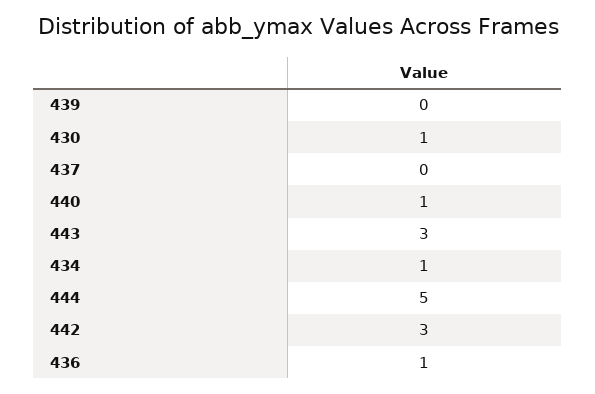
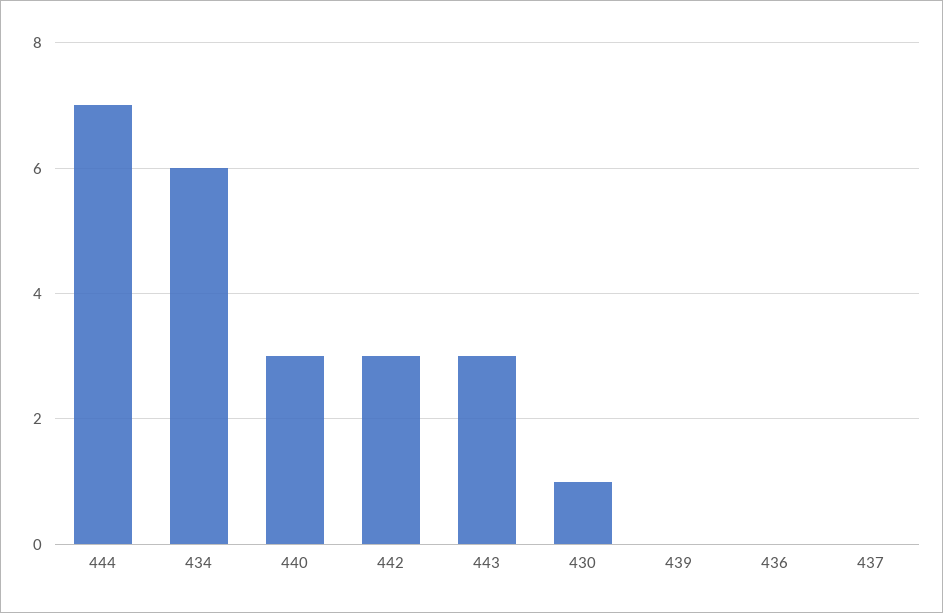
440: 1 -> 3
434: 1 -> 6
444: 5 -> 7
436: 1 -> 0

